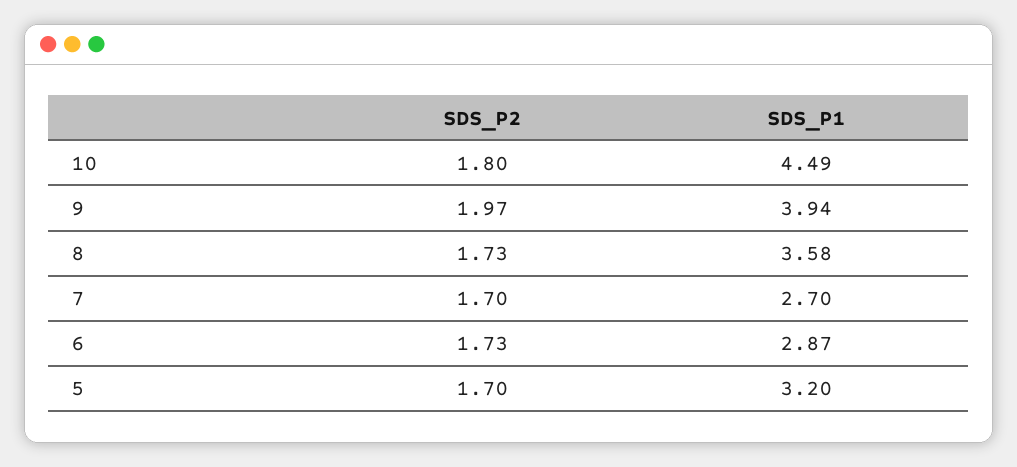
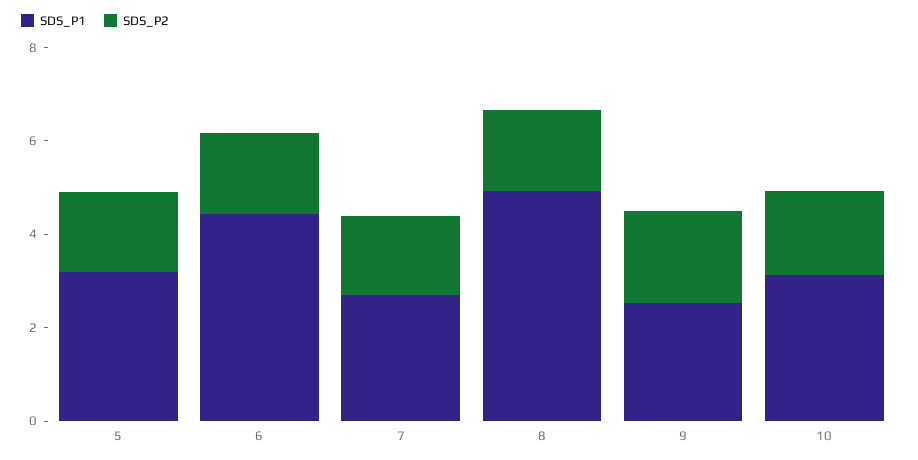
SDS_P1, 10: 4.49 -> 3
SDS_P1, 9: 3.94 -> 2.5
SDS_P1, 8: 3.58 -> 5
SDS_P1, 6: 2.87 -> 4.5

